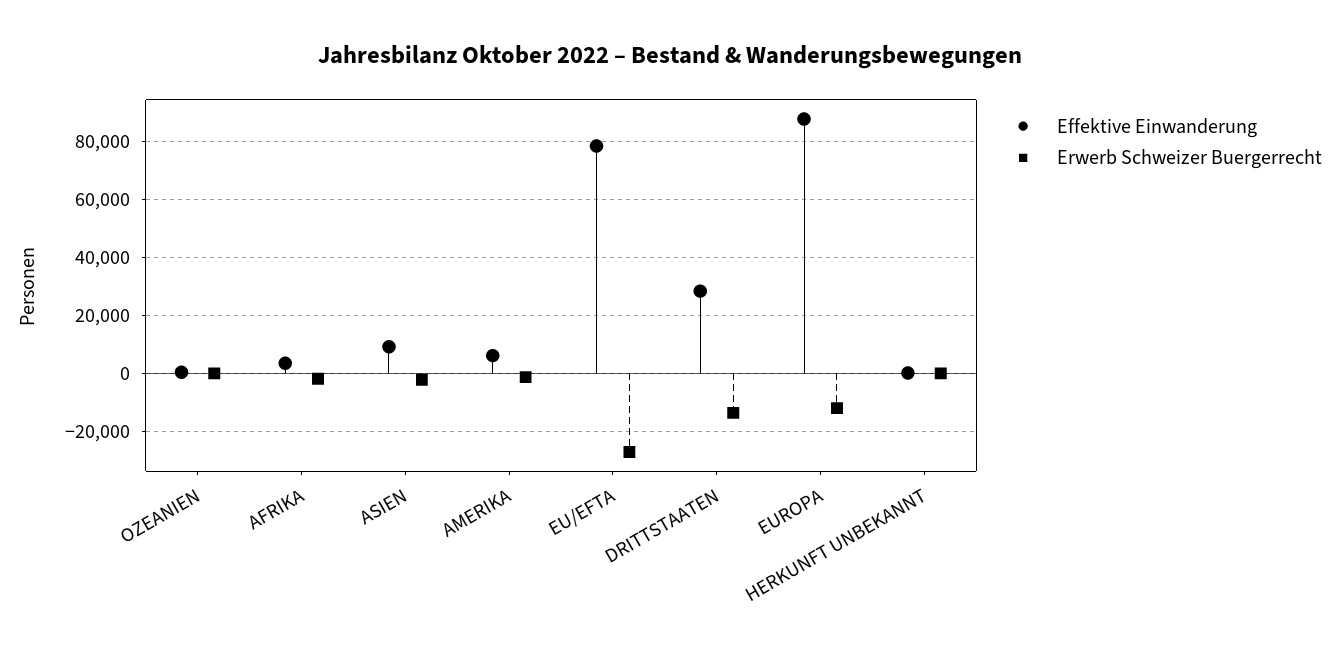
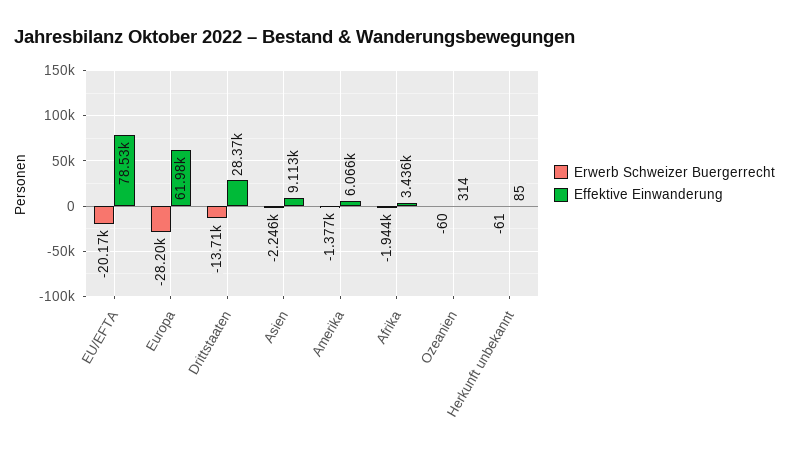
Erwerb Schweizer Buergerrecht, EU/EFTA: -27500 -> -20170
Effektive Einwanderung, EUROPA: 87500 -> 61980
Erwerb Schweizer Buergerrecht, EUROPA: -12500 -> -28200

